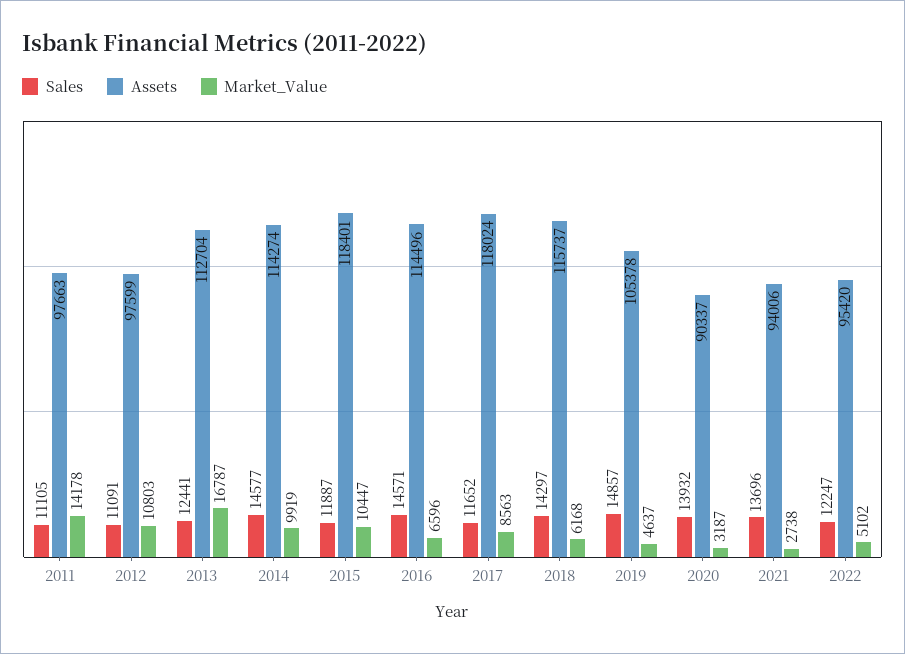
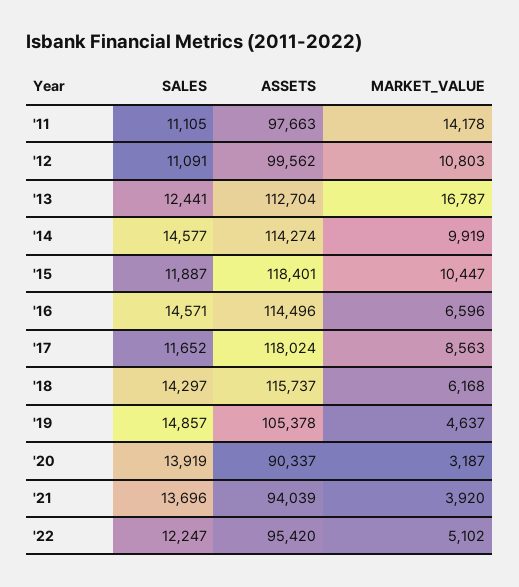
Assets, 2012: 97599 -> 99562
Sales, 2020: 13932 -> 13919
Assets, 2021: 94006 -> 94039
Market_Value, 2021: 2738 -> 3920

